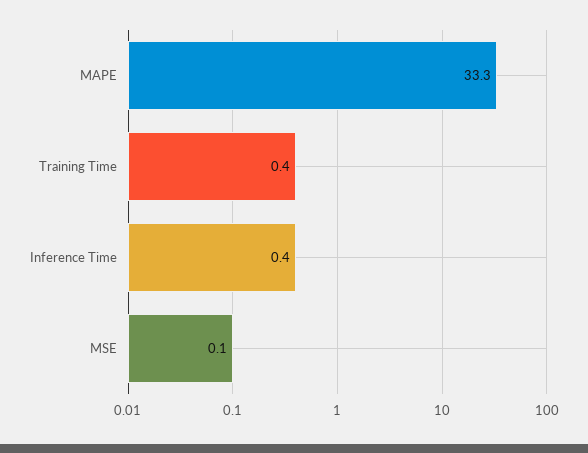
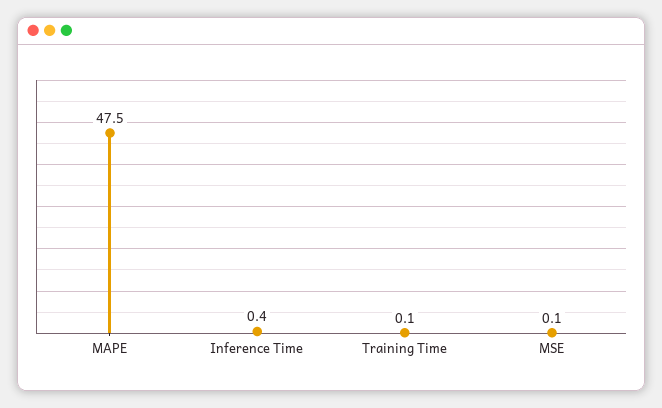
MAPE: 33.3 -> 47.5
Training Time: 0.4 -> 0.1

